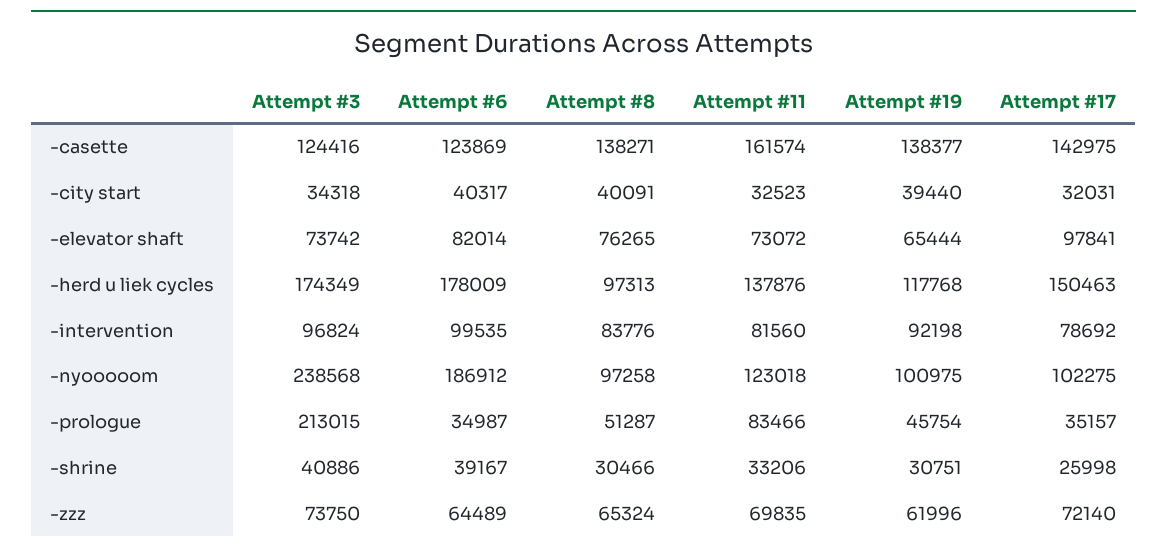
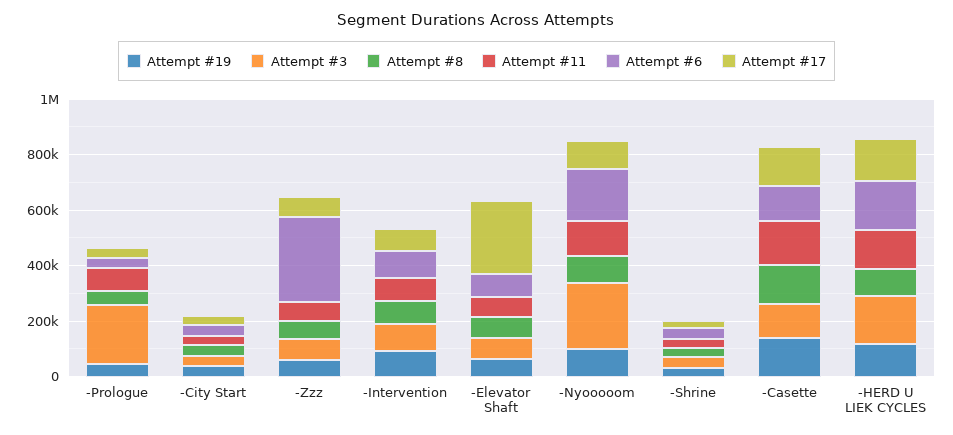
Attempt #17, -elevator shaft: 97841 -> 250000
Attempt #6, -zzz: 64489 -> 300000

